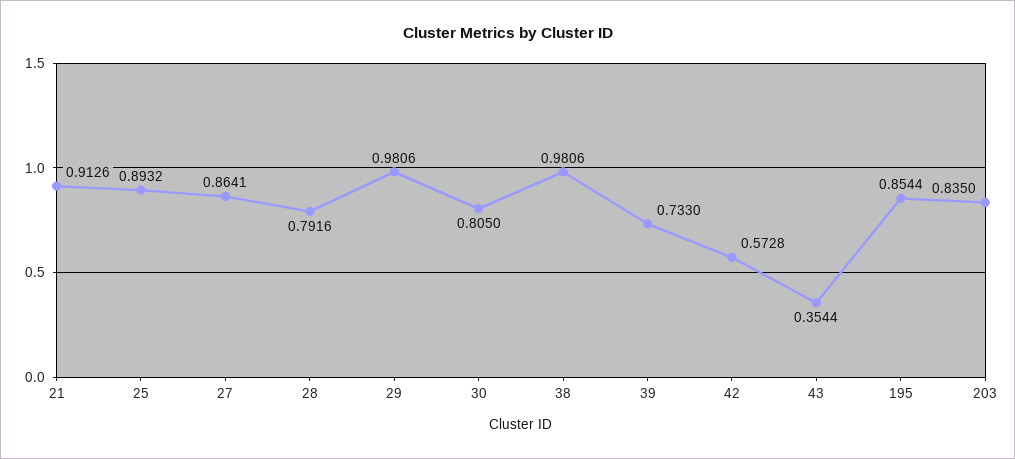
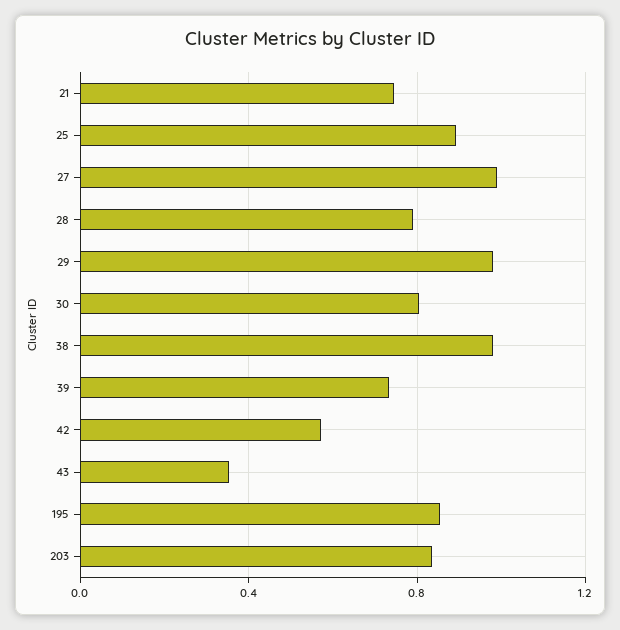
21: 0.9126 -> 0.75
27: 0.8641 -> 1

